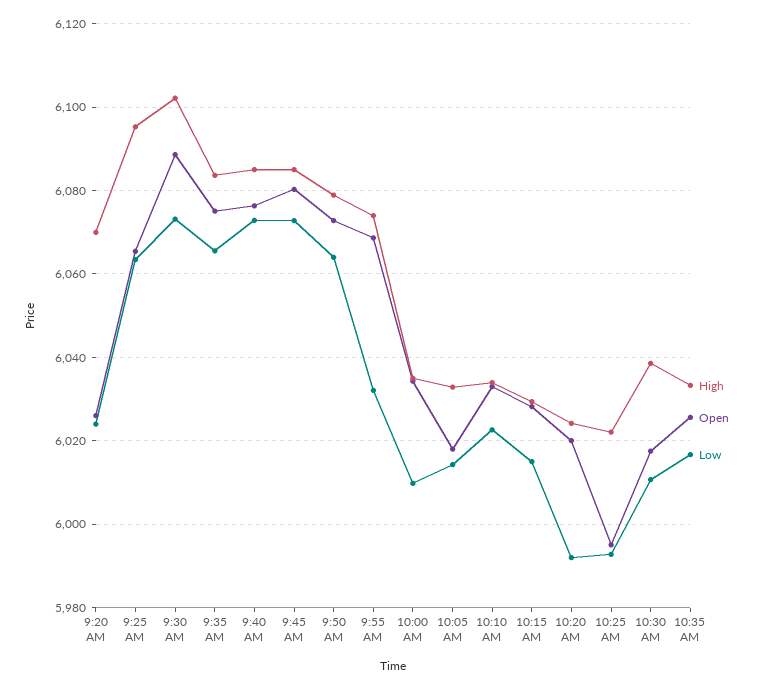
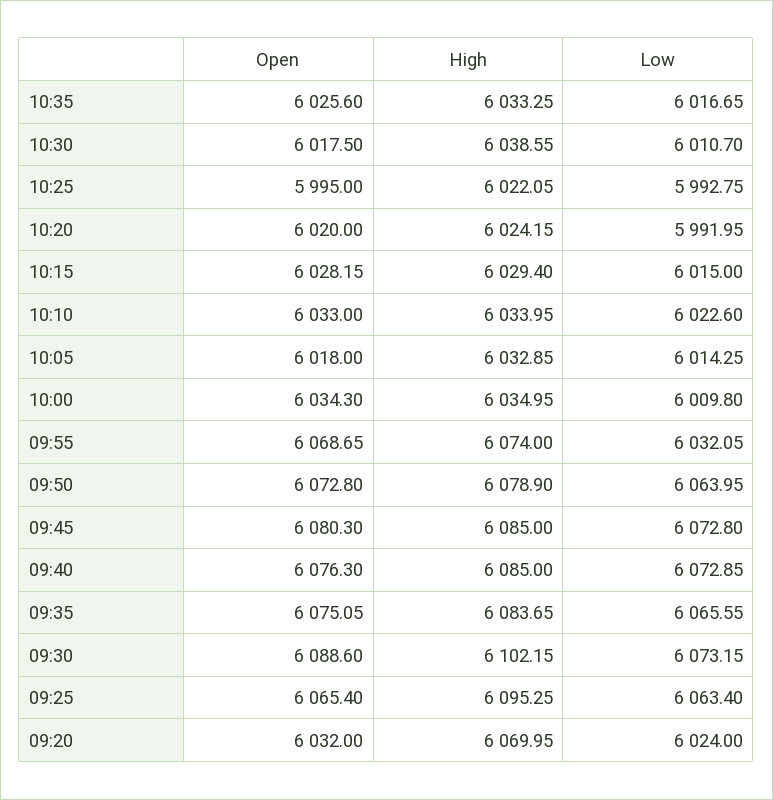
Open, 9:20 AM: 6026 -> 6032

